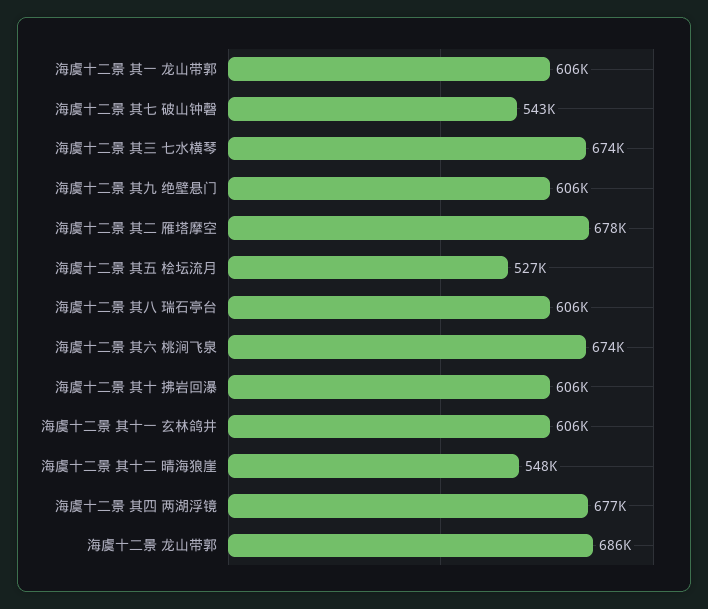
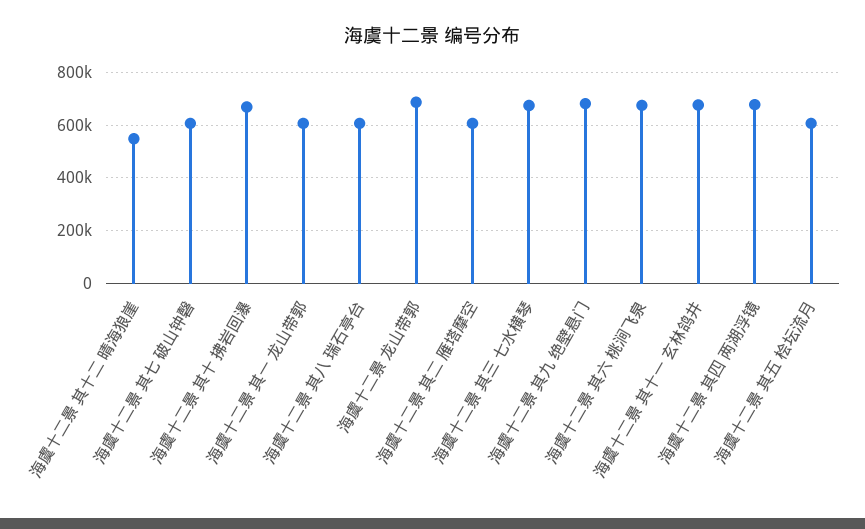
海虞十二景 其七 破山钟磬: 543000 -> 600000
海虞十二景 其九 绝壁悬门: 606000 -> 675000
海虞十二景 其二 雁塔摩空: 678000 -> 600000
海虞十二景 其五 桧坛流月: 527000 -> 600000
海虞十二景 其十 拂岩回瀑: 606000 -> 675000
海虞十二景 其十一 玄林鸽井: 606000 -> 675000

